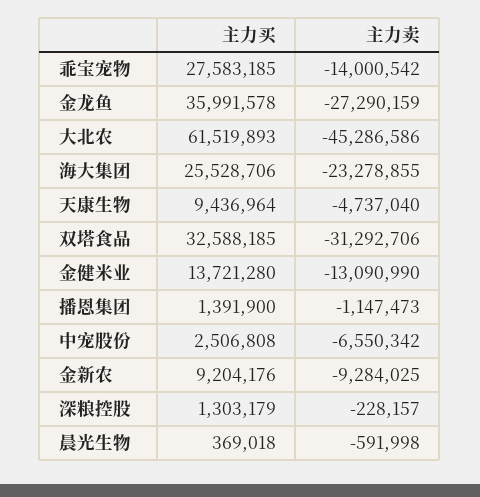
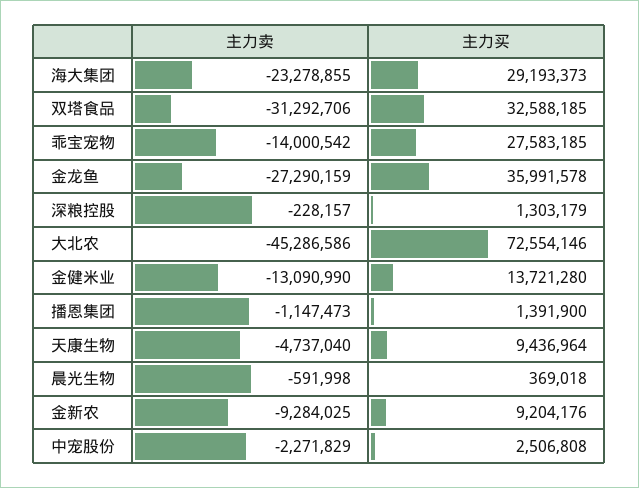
主力买, 大北农: 61519893 -> 72554146
主力买, 海大集团: 25528706 -> 29193373
主力卖, 中宠股份: -6550342 -> -2271829

